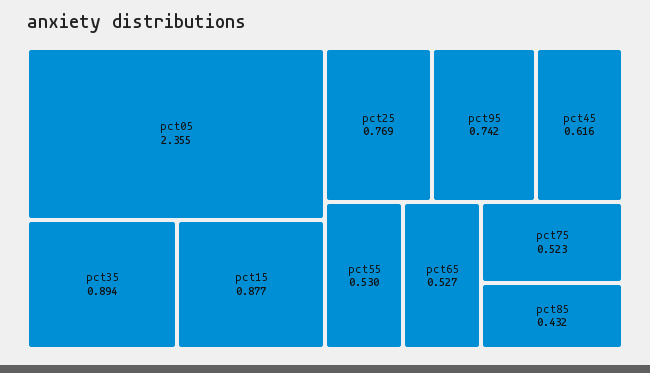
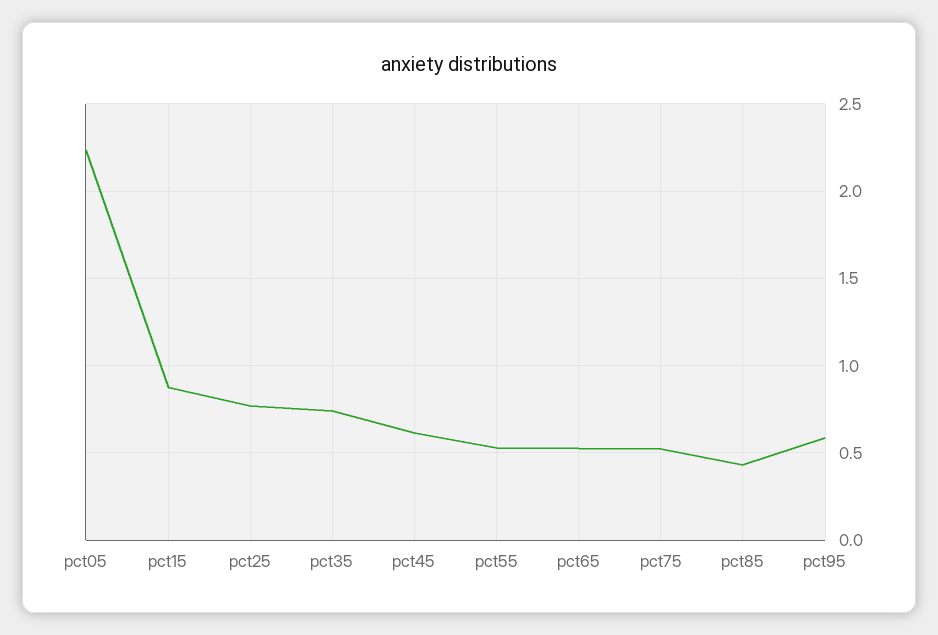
pct05: 2.355 -> 2.25
pct35: 0.894 -> 0.75
pct95: 0.742 -> 0.6

